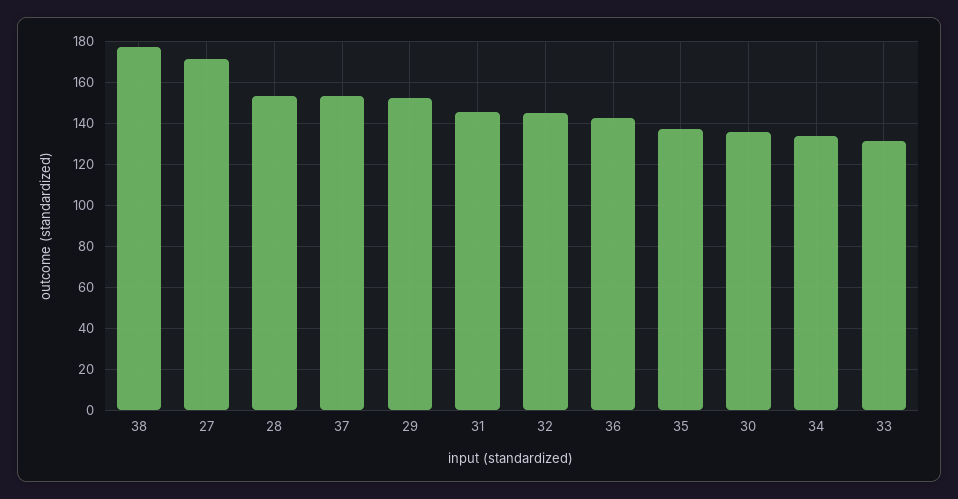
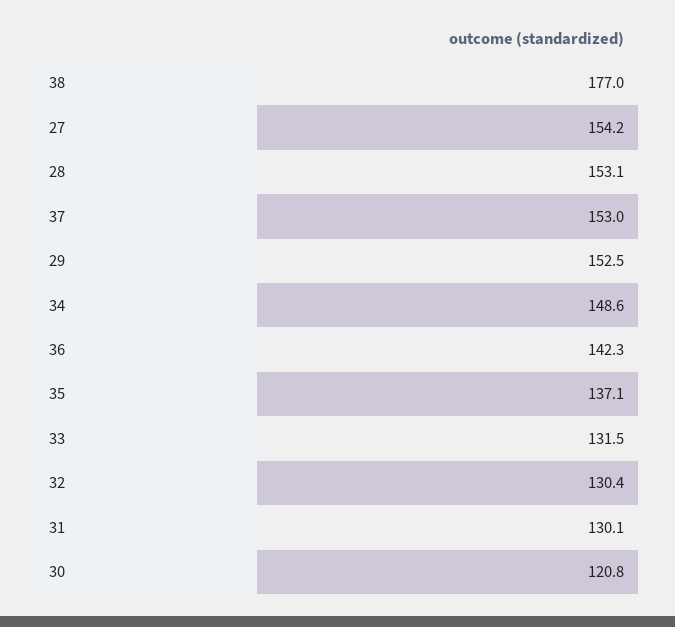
27: 170 -> 154.2
31: 145 -> 130.1
32: 145 -> 130.4
30: 135 -> 120.8
34: 135 -> 148.6

